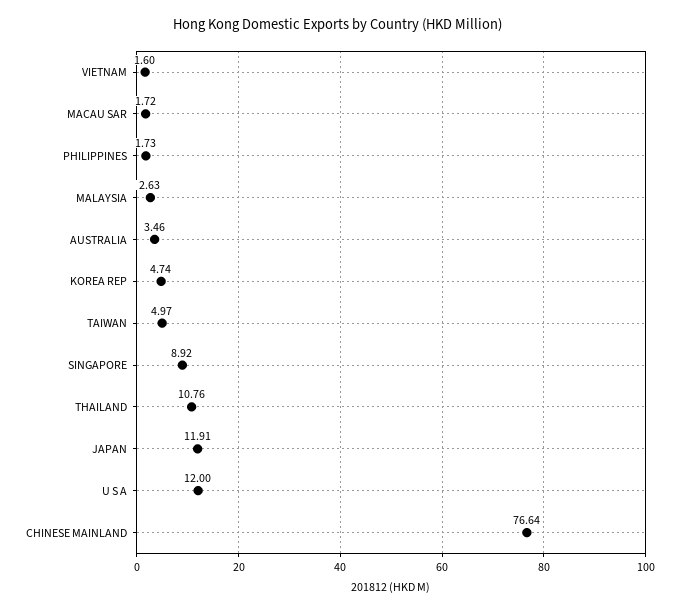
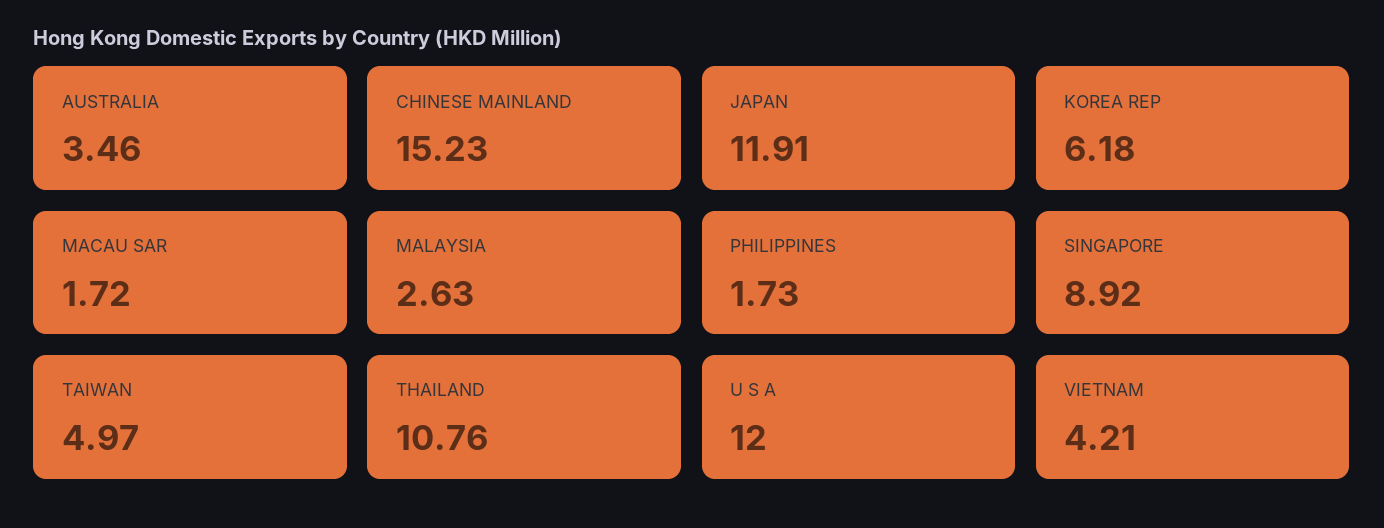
VIETNAM: 1.6 -> 4.21
KOREA REP: 4.74 -> 6.18
CHINESE MAINLAND: 76.64 -> 15.23

